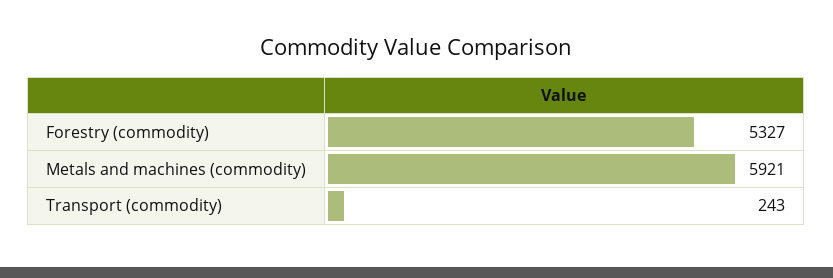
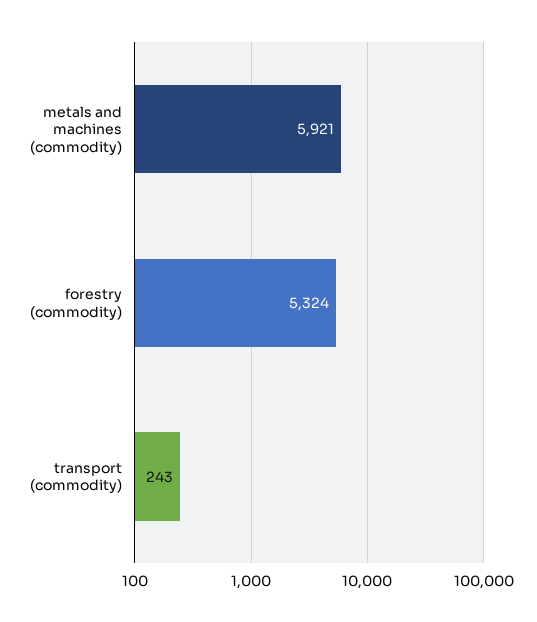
Forestry (commodity): 5327 -> 5324

